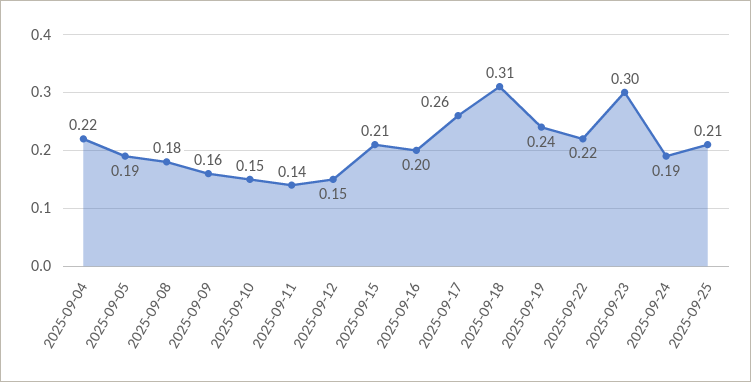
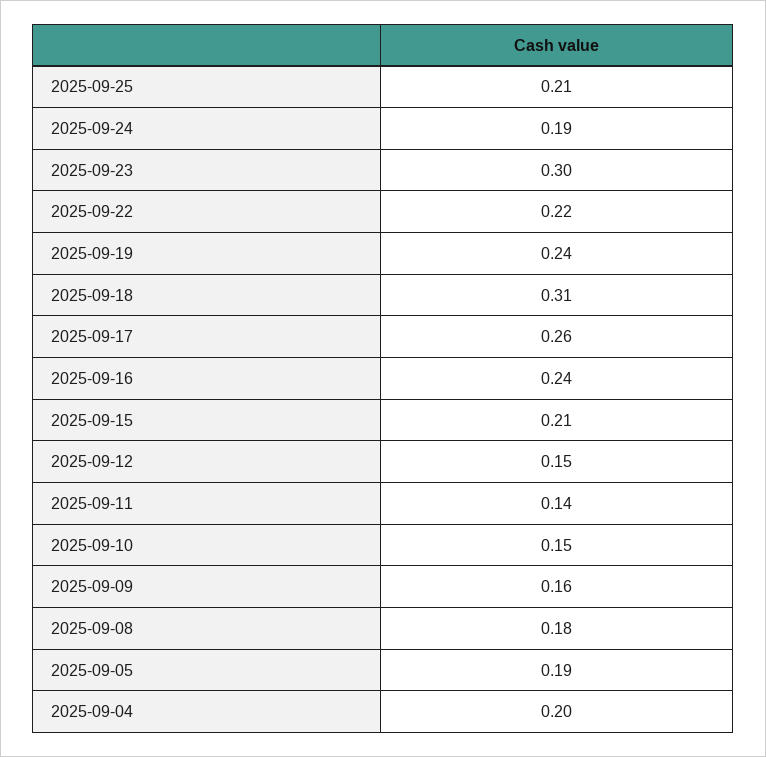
2025-09-04: 0.22 -> 0.2
2025-09-16: 0.2 -> 0.24

